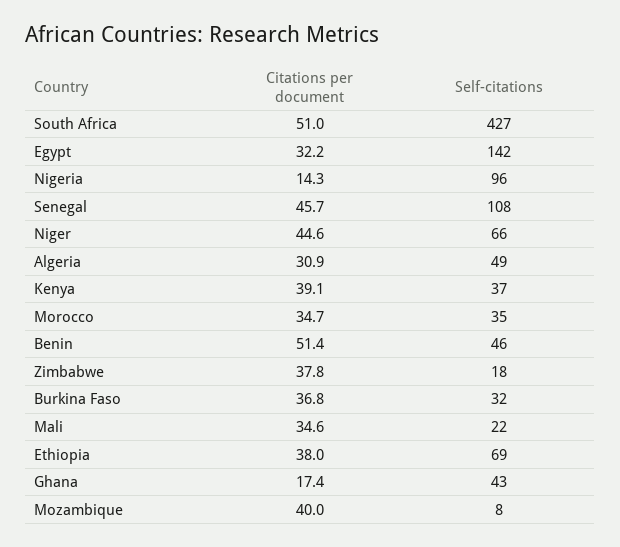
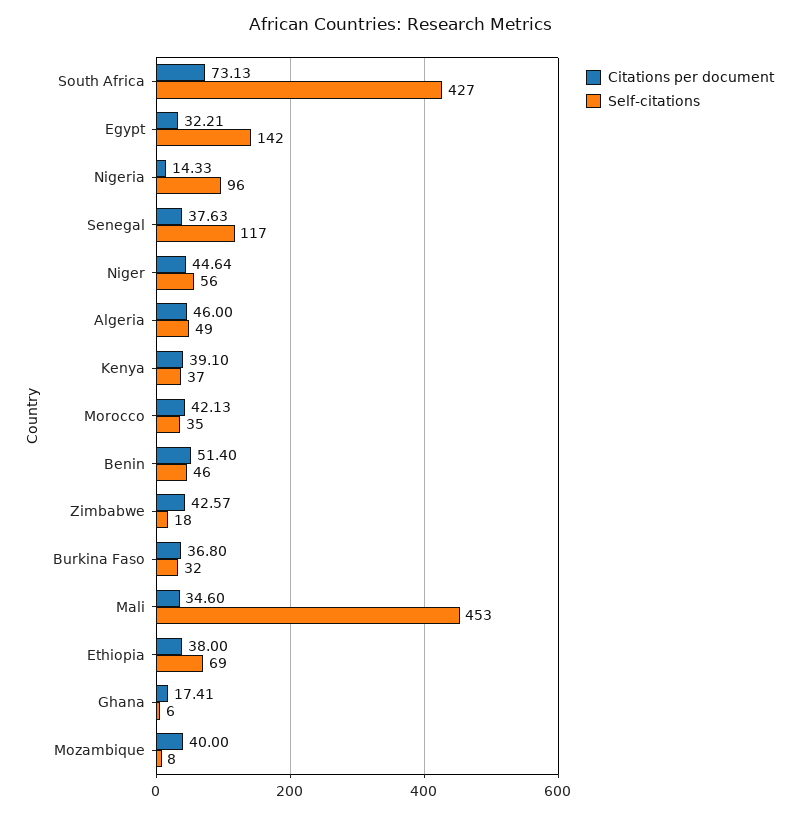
Citations per document, South Africa: 51 -> 73.13
Citations per document, Senegal: 45.7 -> 37.63
Self-citations, Senegal: 108 -> 117
Self-citations, Niger: 66 -> 56
Citations per document, Algeria: 30.9 -> 46
Citations per document, Morocco: 34.7 -> 42.13
Citations per document, Zimbabwe: 37.8 -> 42.57
Self-citations, Mali: 22 -> 453
Self-citations, Ghana: 43 -> 6

